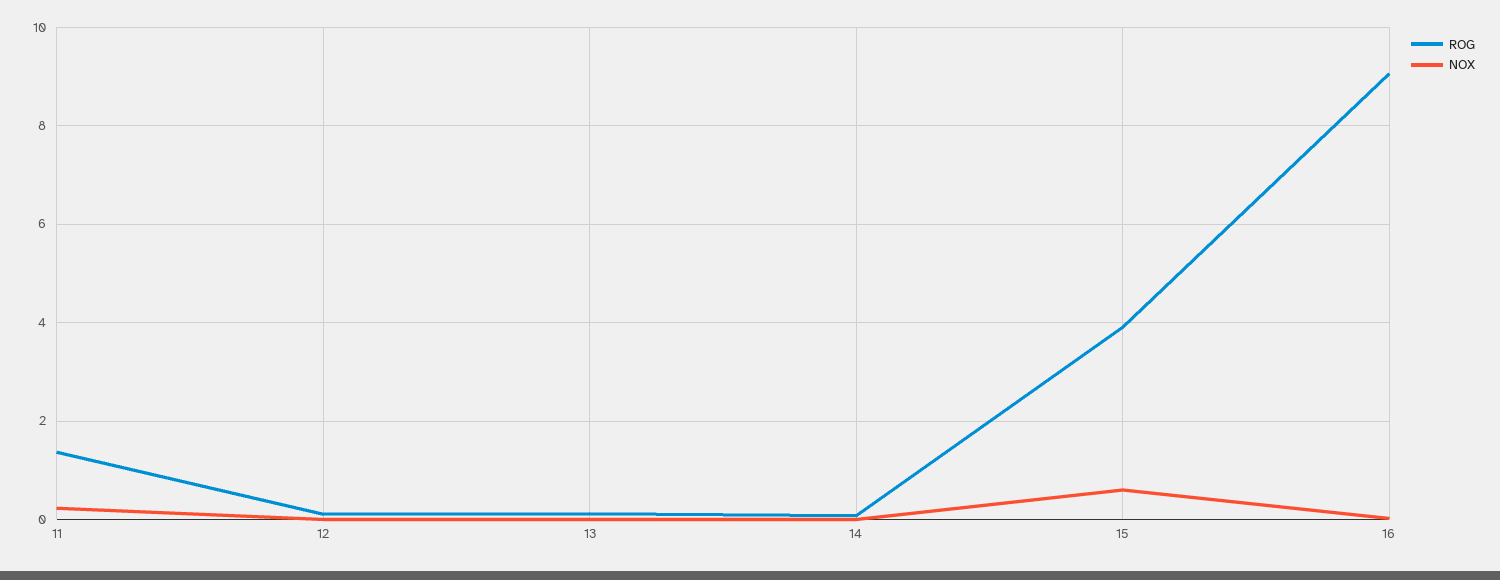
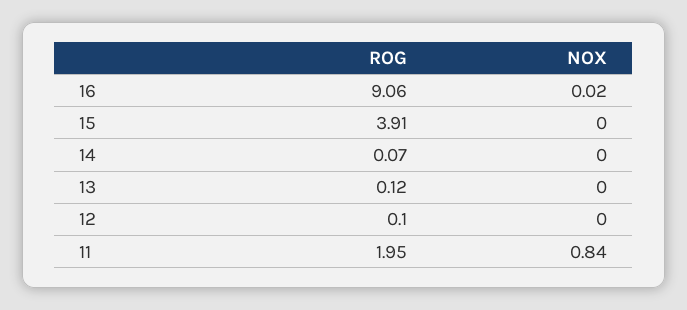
ROG, 11: 1.4 -> 1.95
NOX, 11: 0.2 -> 0.84
NOX, 15: 0.6 -> 0

